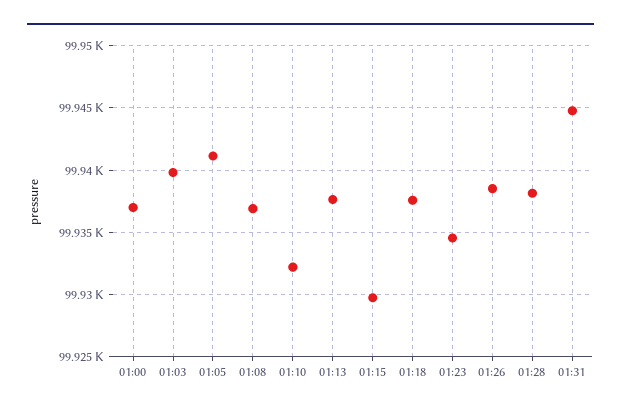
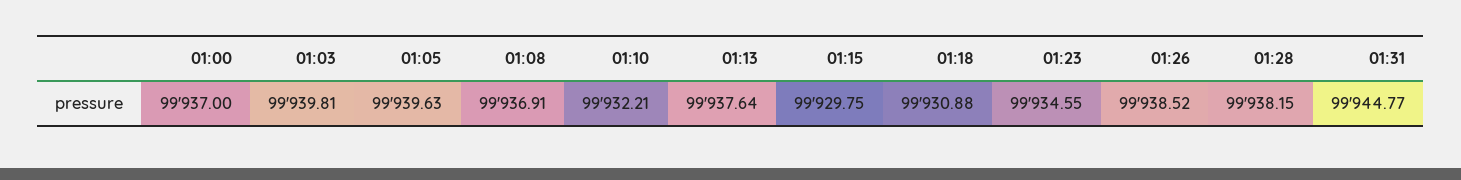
01:05: 99941 -> 99939.63
01:18: 99937.5 -> 99930.88

